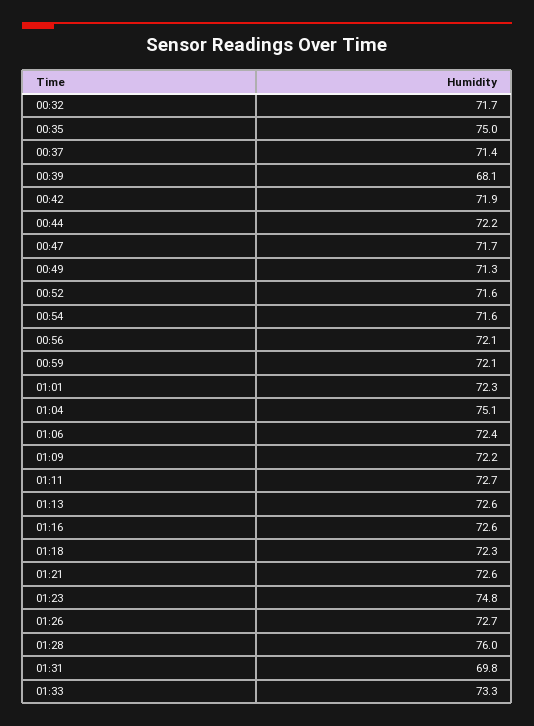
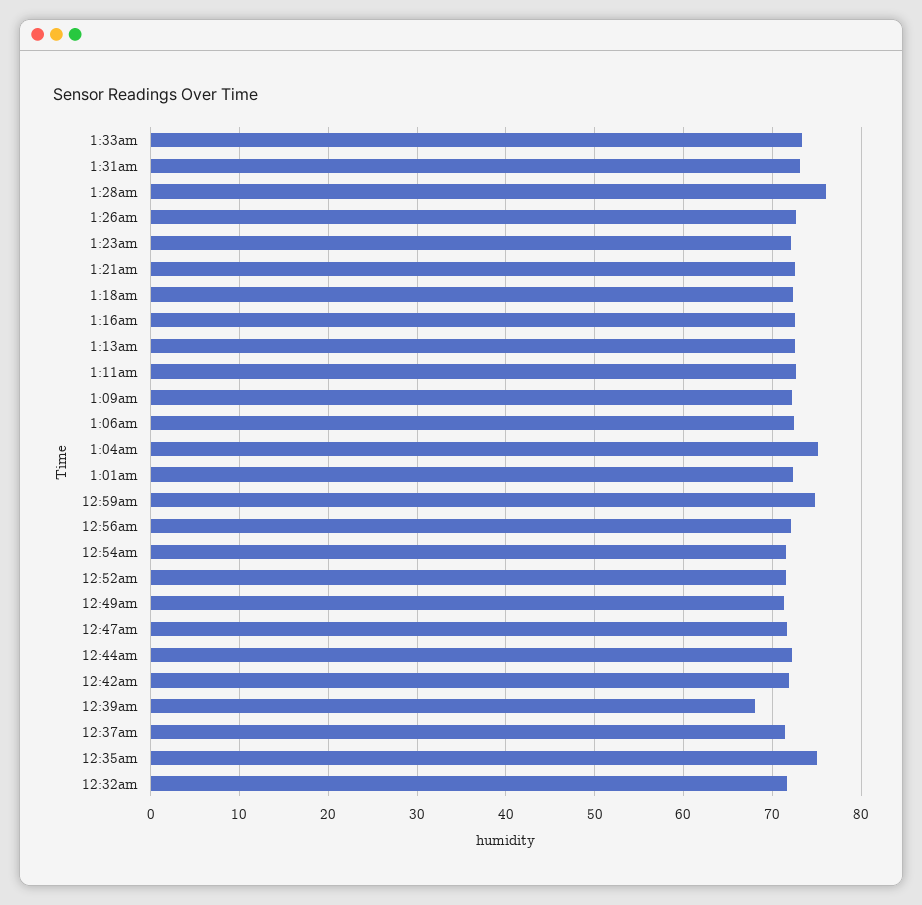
00:59: 72.1 -> 75
01:23: 74.8 -> 72
01:31: 69.8 -> 73

